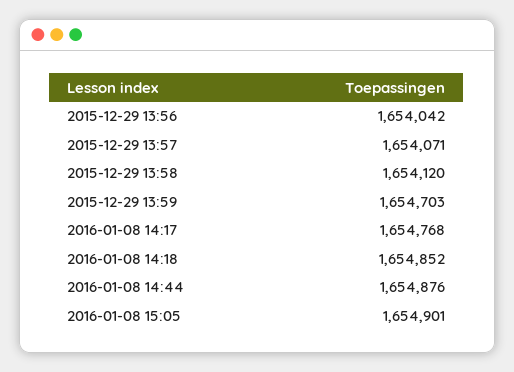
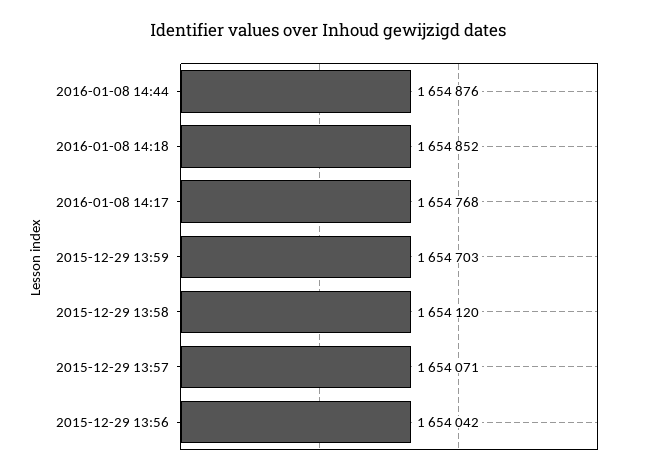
2016-01-08 15:05: 1654901 -> none

